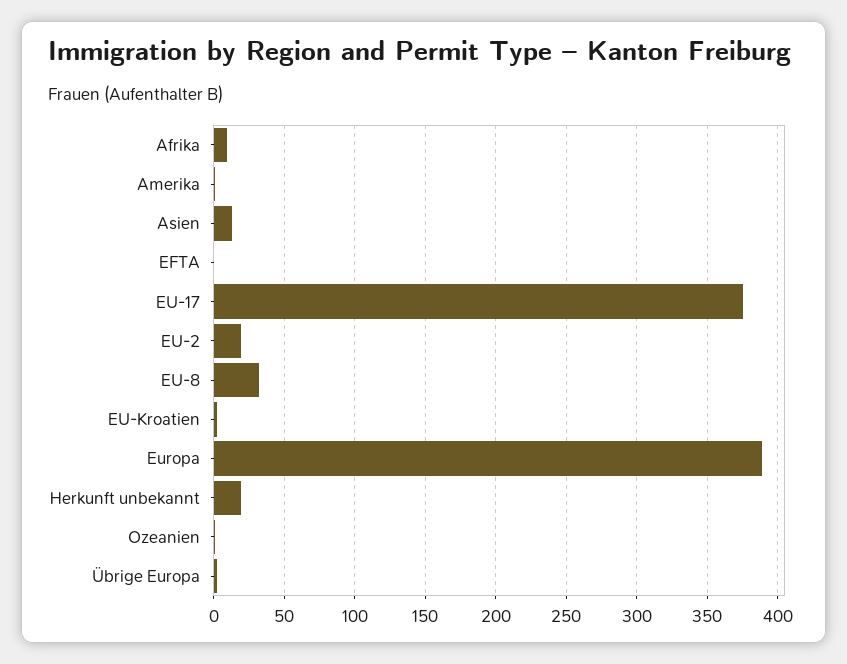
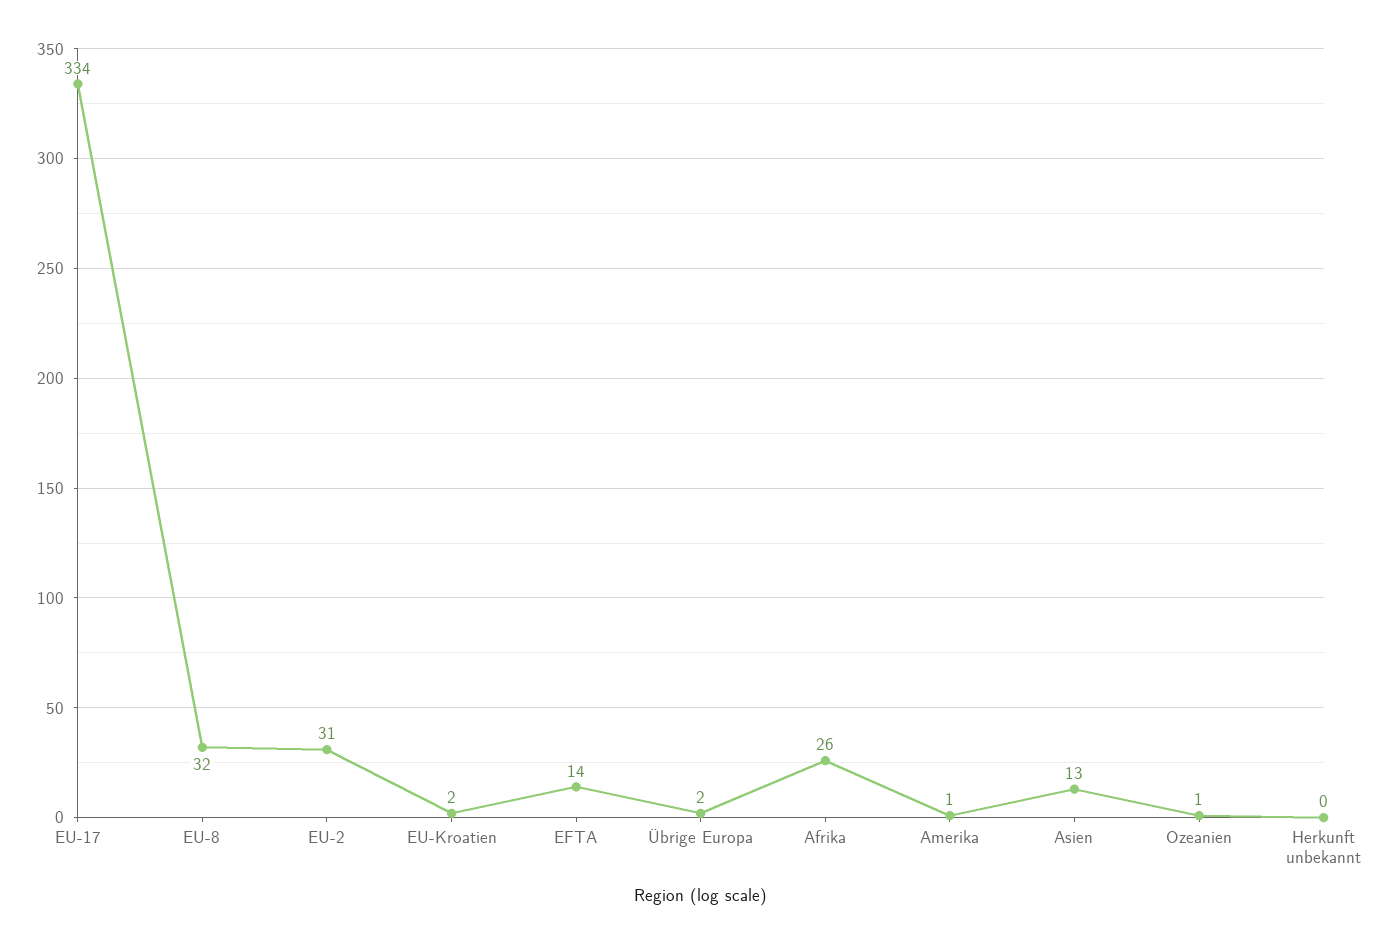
Afrika: 10 -> 26
EFTA: 0 -> 14
EU-17: 375 -> 334
EU-2: 20 -> 31
Europa: 390 -> none
Herkunft unbekannt: 20 -> 0

